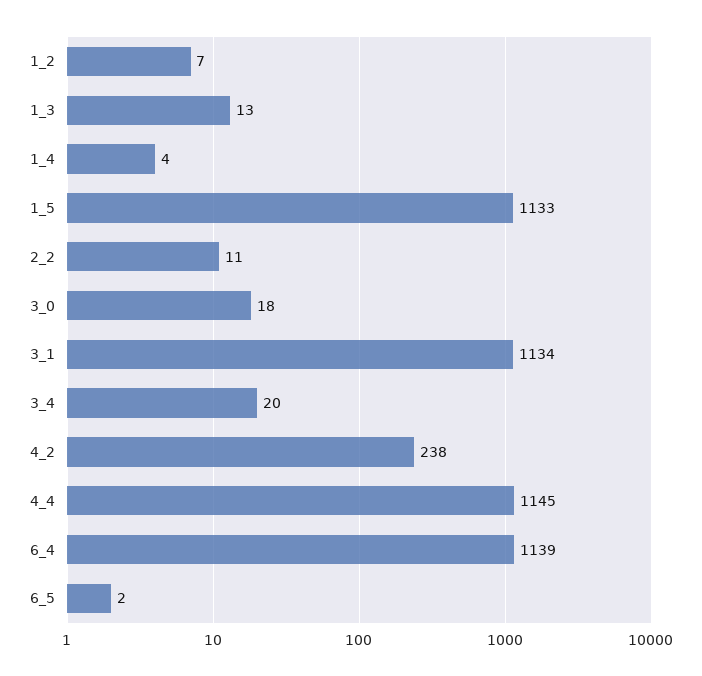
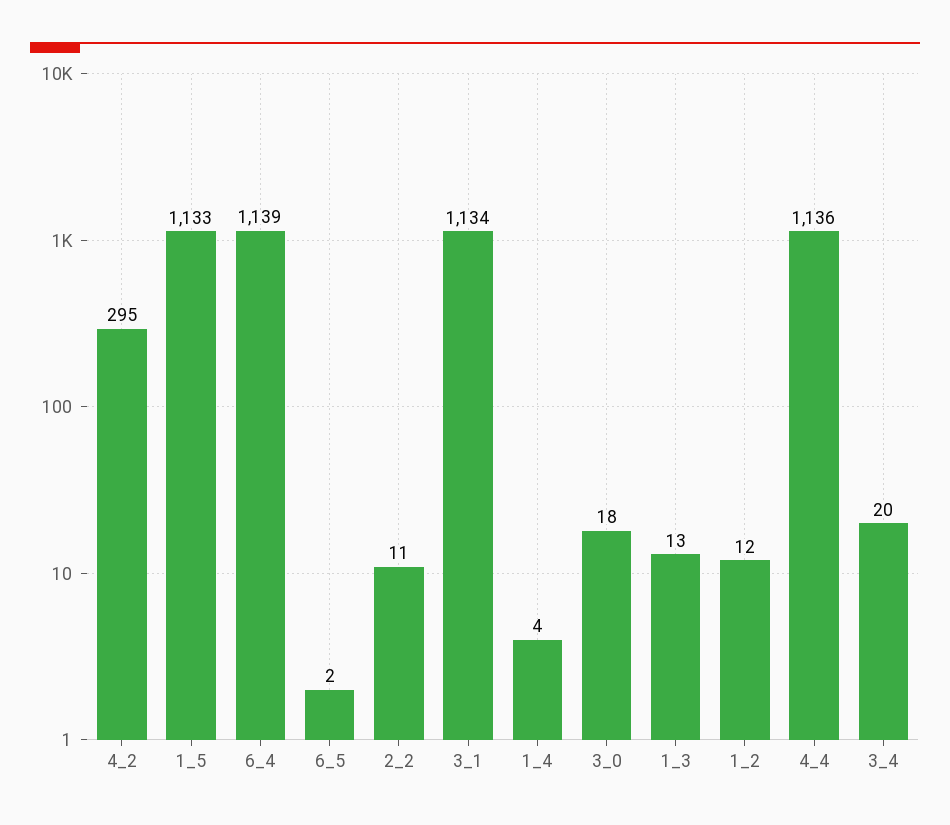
1_2: 7 -> 12
4_2: 238 -> 295
4_4: 1145 -> 1136

